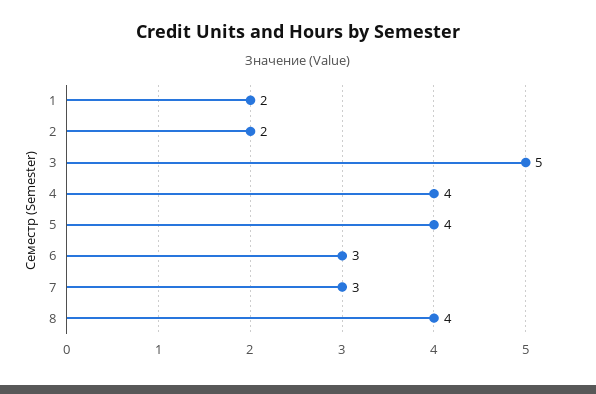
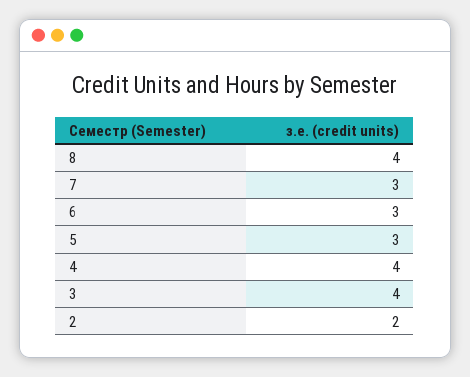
1: 2 -> none
3: 5 -> 4
5: 4 -> 3

